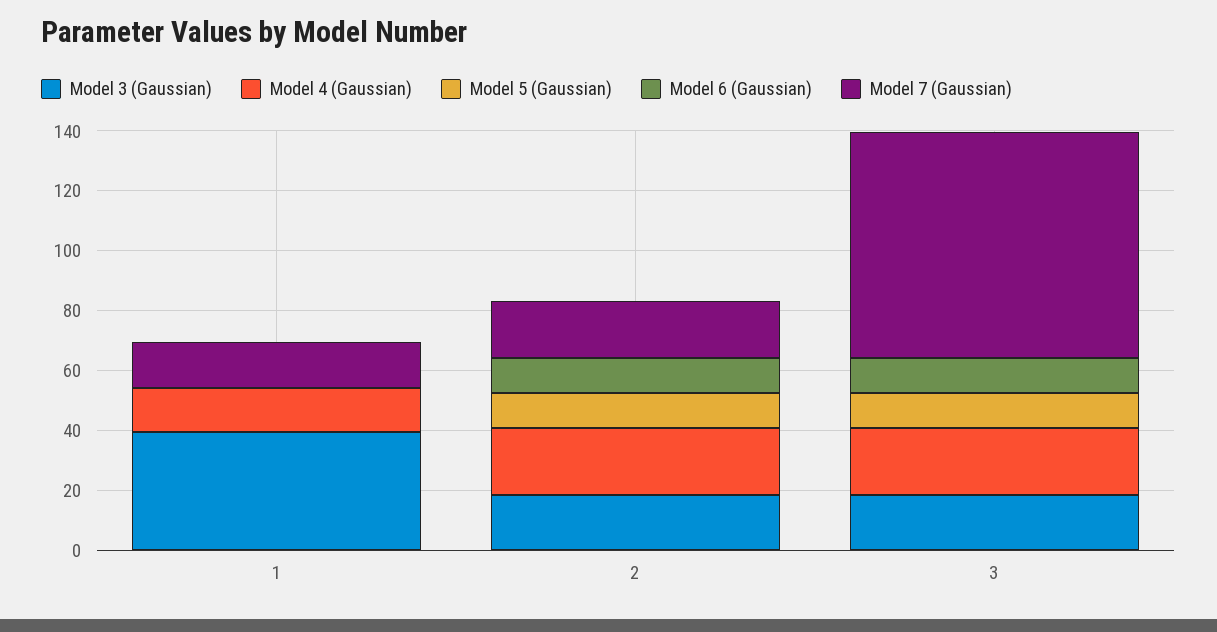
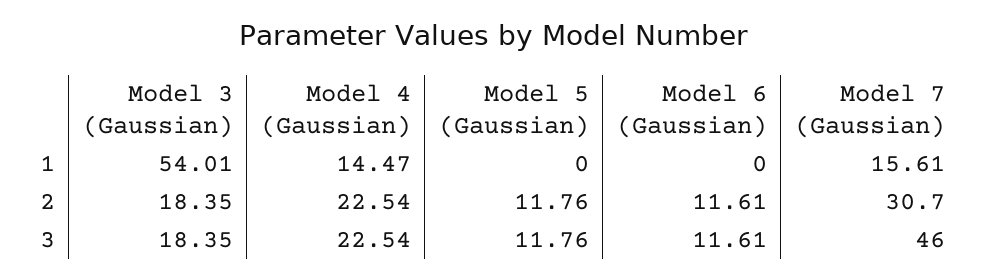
Model 3 (Gaussian), 1: 40 -> 54.01
Model 7 (Gaussian), 2: 20 -> 30.7
Model 7 (Gaussian), 3: 75 -> 46

